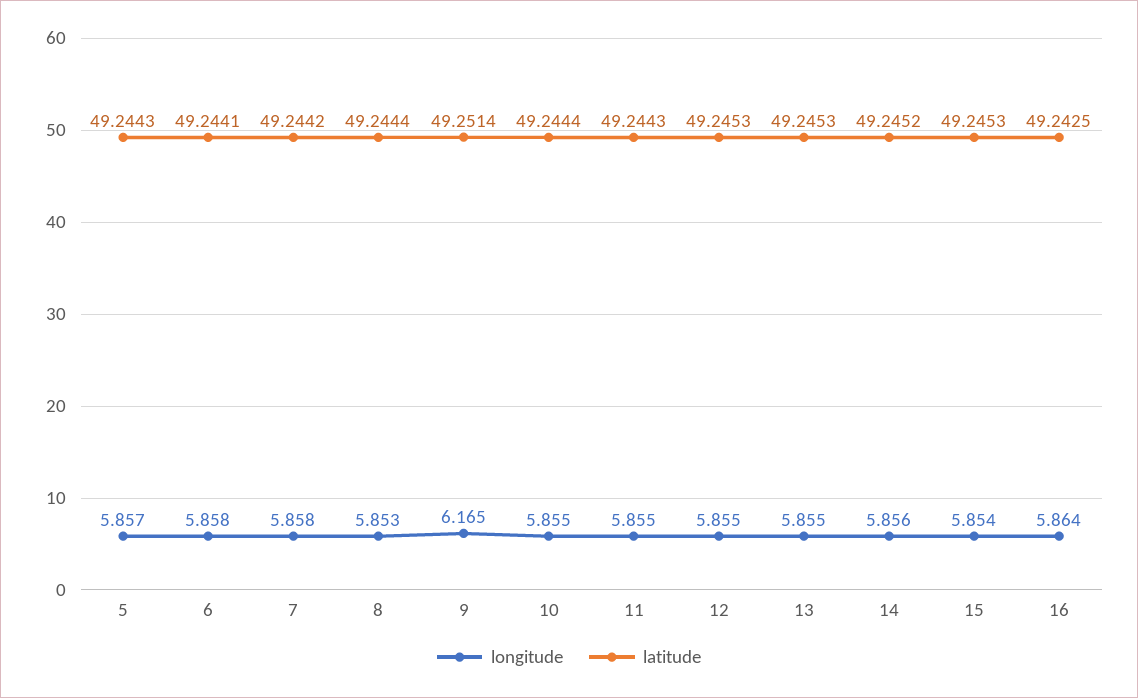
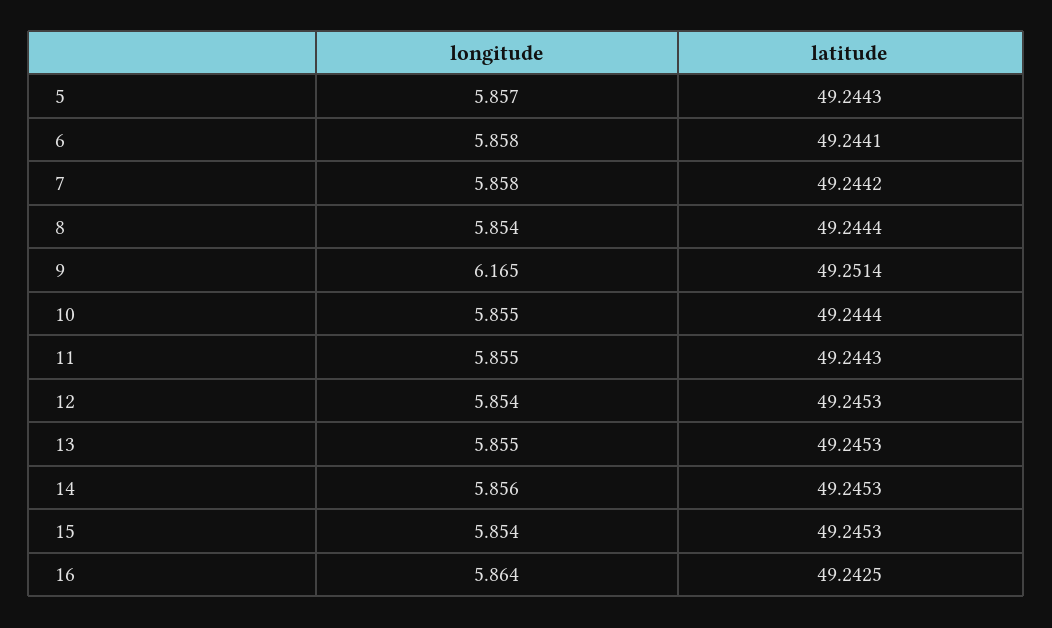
longitude, 8: 5.853 -> 5.854
longitude, 12: 5.855 -> 5.854
latitude, 14: 49.2452 -> 49.2453

